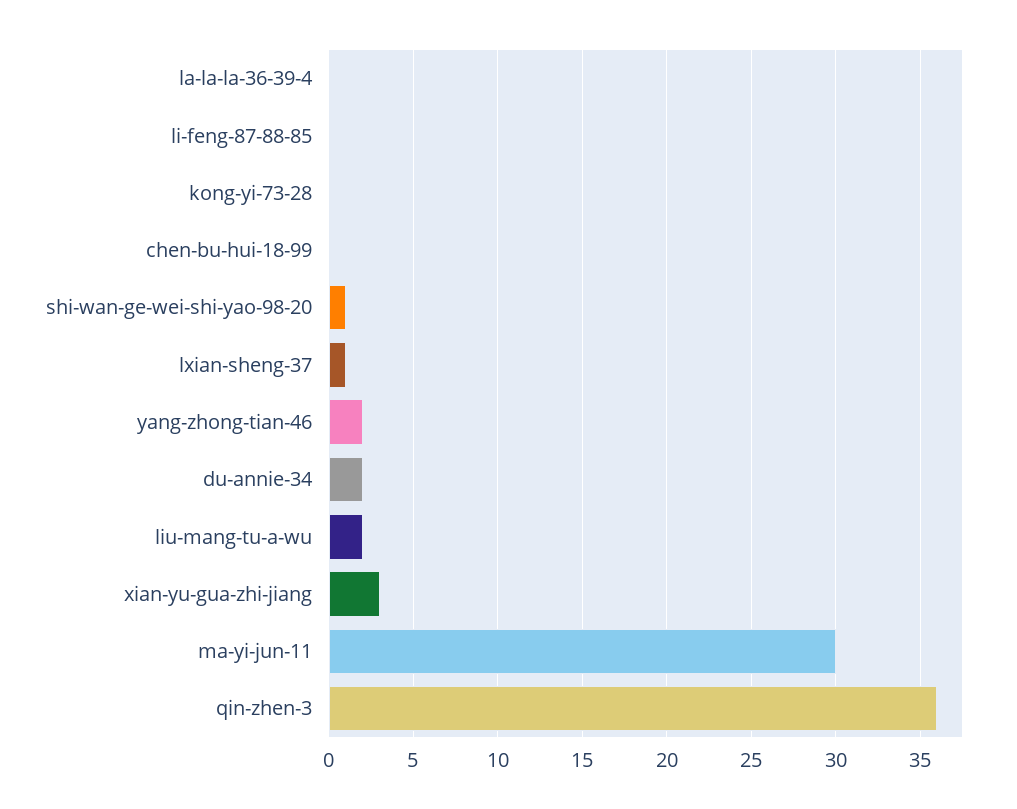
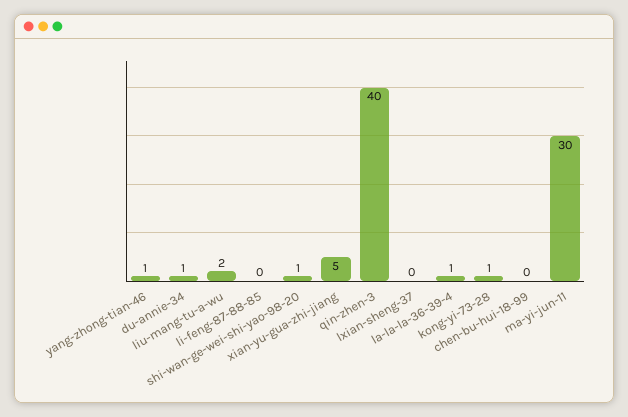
la-la-la-36-39-4: 0 -> 1
kong-yi-73-28: 0 -> 1
lxian-sheng-37: 1 -> 0
yang-zhong-tian-46: 2 -> 1
du-annie-34: 2 -> 1
xian-yu-gua-zhi-jiang: 3 -> 5
qin-zhen-3: 36 -> 40

